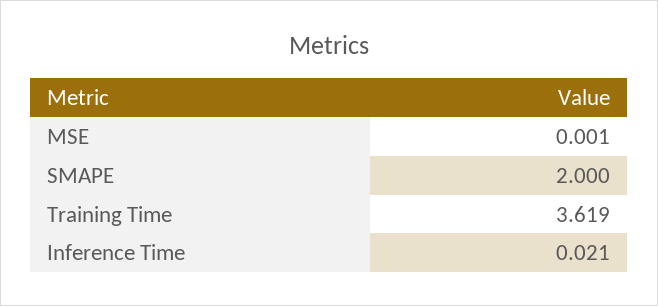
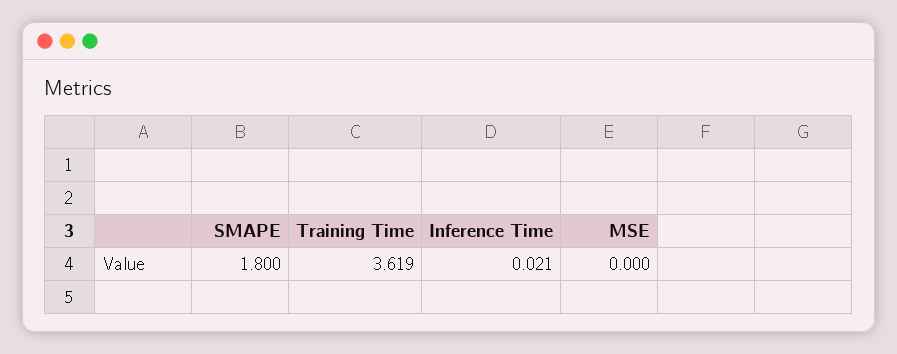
MSE: 0.001 -> 0
SMAPE: 2 -> 1.8

